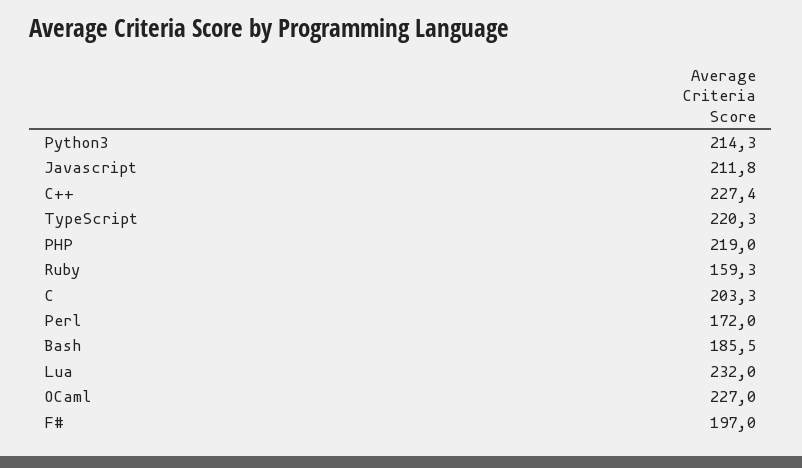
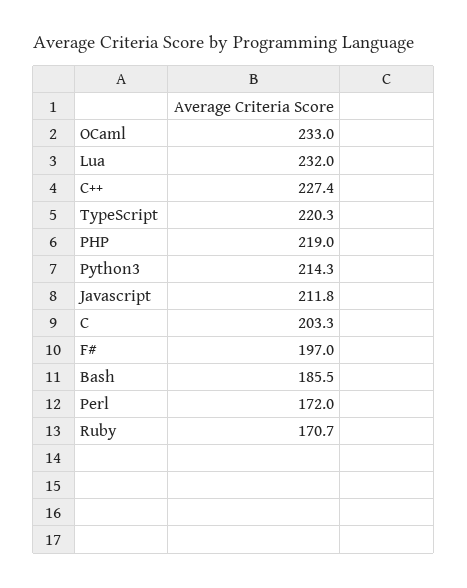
Ruby: 159.3 -> 170.7
OCaml: 227 -> 233

